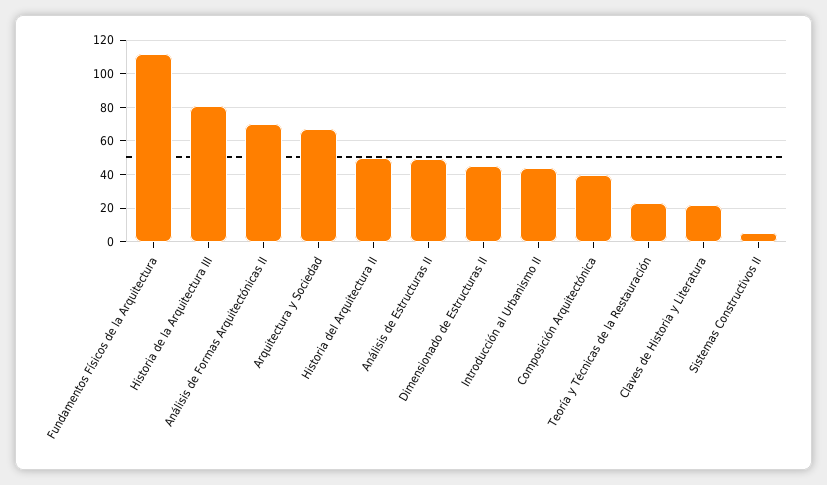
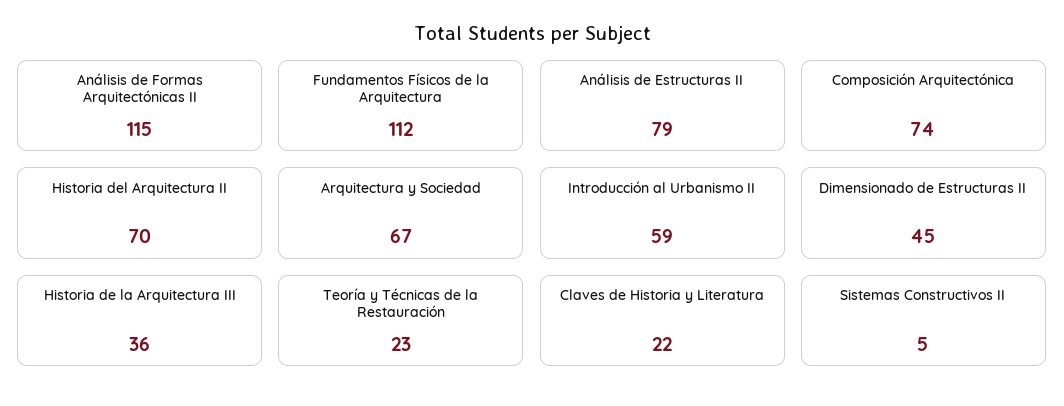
Historia de la Arquitectura III: 80 -> 36
Análisis de Formas Arquitectónicas II: 70 -> 115
Historia del Arquitectura II: 50 -> 70
Análisis de Estructuras II: 50 -> 79
Introducción al Urbanismo II: 45 -> 59
Composición Arquitectónica: 40 -> 74

